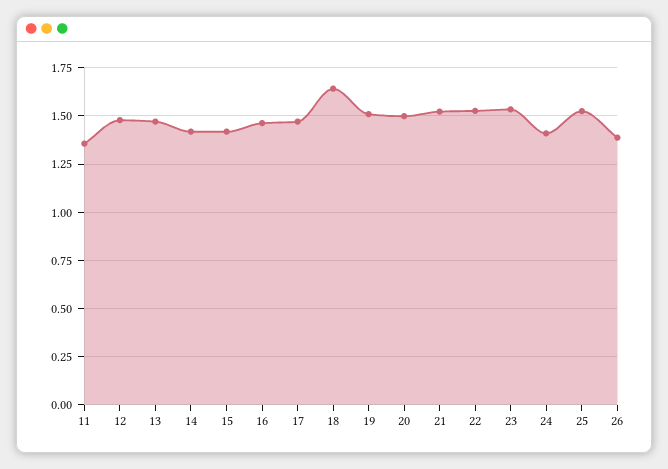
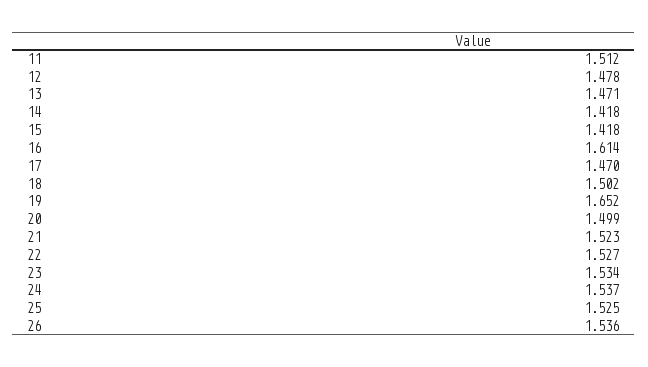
11: 1.35 -> 1.512
16: 1.45 -> 1.614
18: 1.65 -> 1.502
19: 1.5 -> 1.652
24: 1.4 -> 1.537
26: 1.4 -> 1.536

